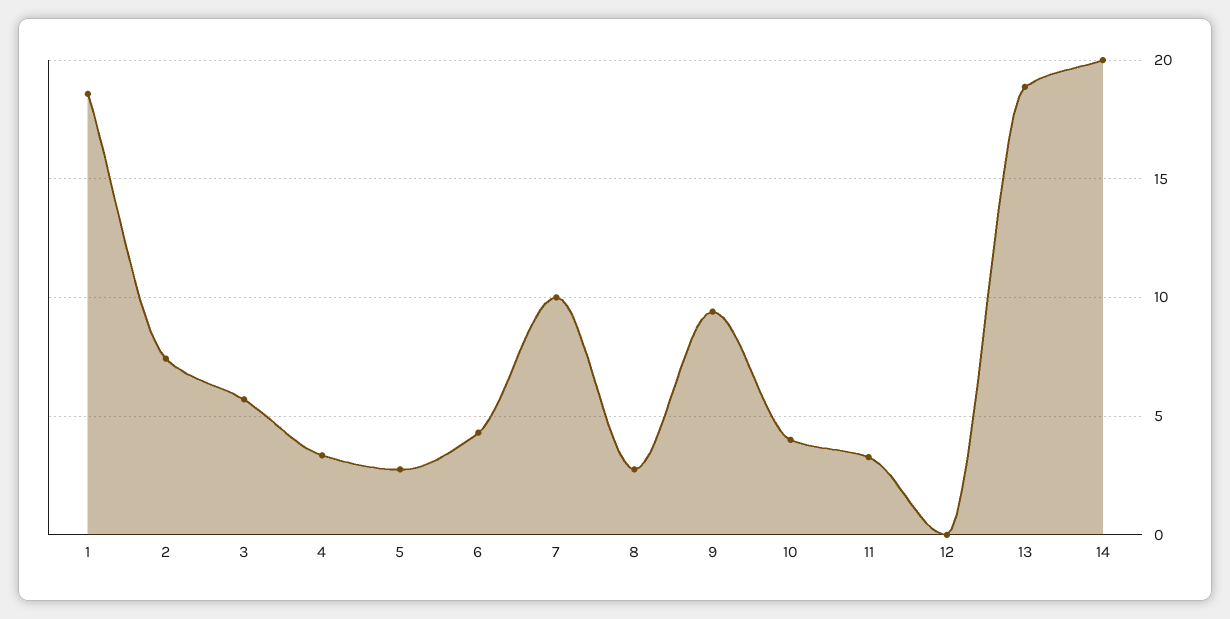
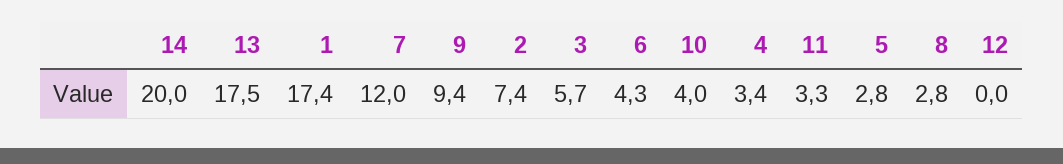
1: 18.5 -> 17.4
7: 10 -> 12
13: 19 -> 17.5

